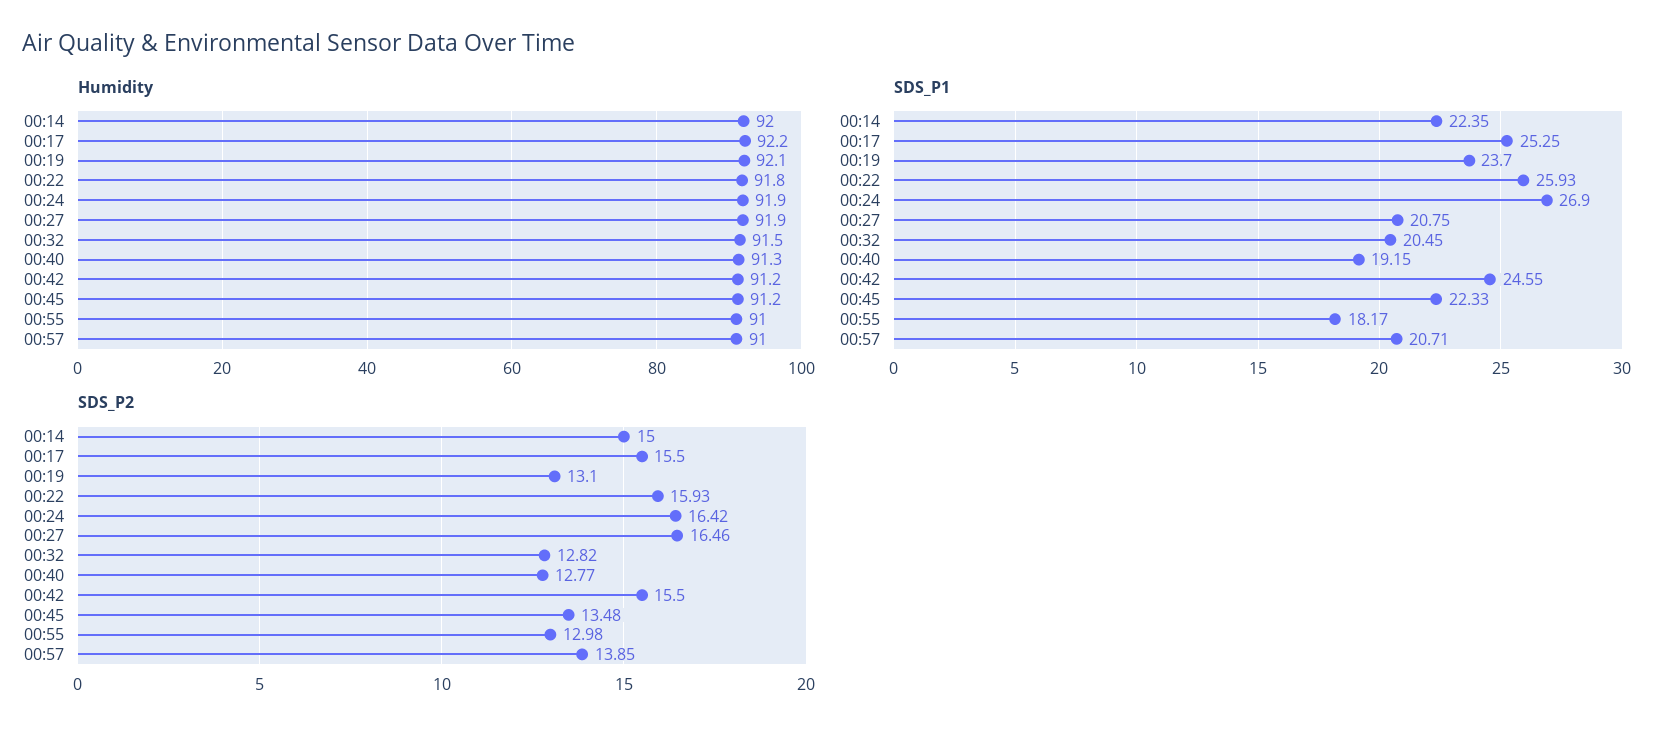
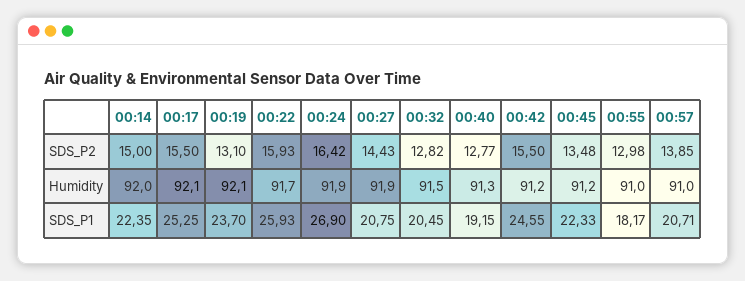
Humidity, 00:17: 92.2 -> 92.1
Humidity, 00:22: 91.8 -> 91.7
SDS_P2, 00:27: 16.46 -> 14.43

